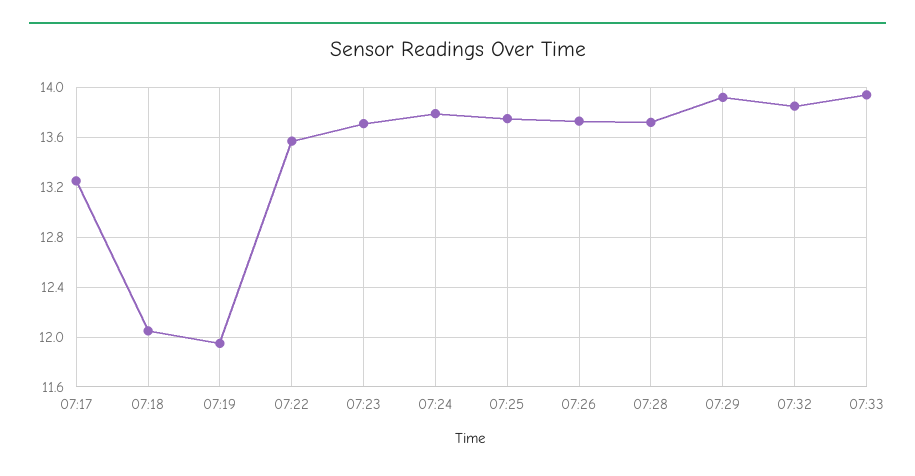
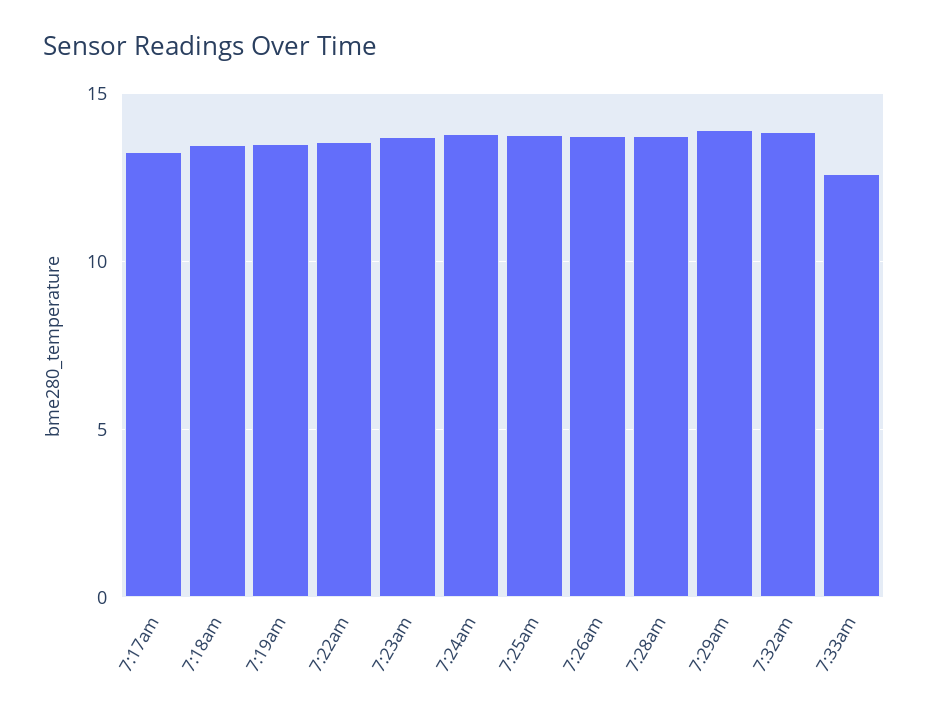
07:18: 12.05 -> 13.5
07:19: 11.95 -> 13.5
07:33: 13.95 -> 12.5

